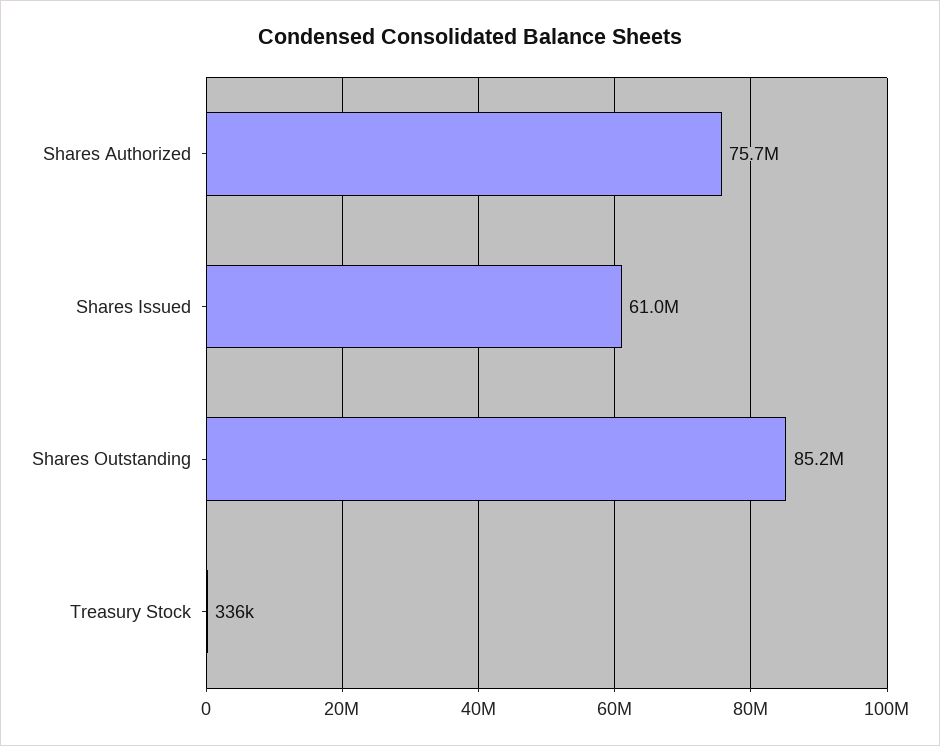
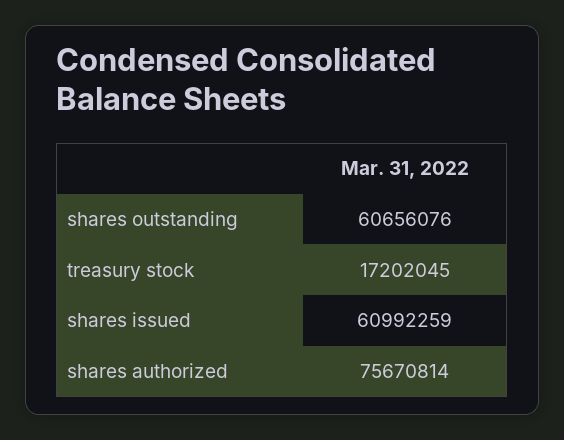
Shares Outstanding: 85200000 -> 60656076
Treasury Stock: 336000 -> 17202045

